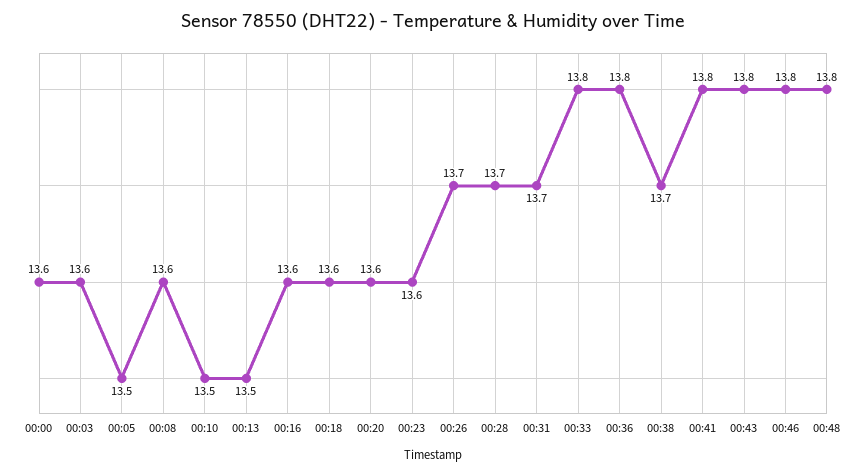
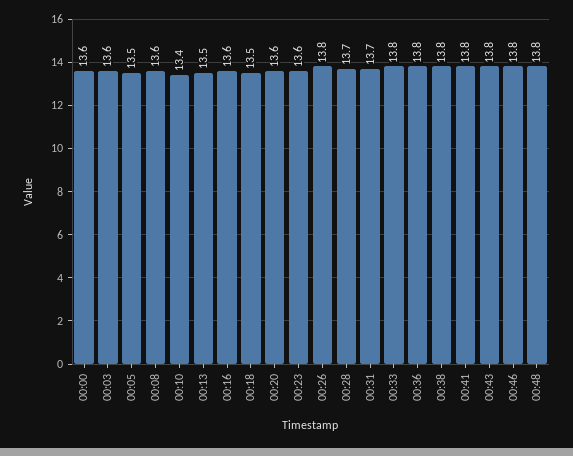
00:10: 13.5 -> 13.4
00:18: 13.6 -> 13.5
00:26: 13.7 -> 13.8
00:38: 13.7 -> 13.8

